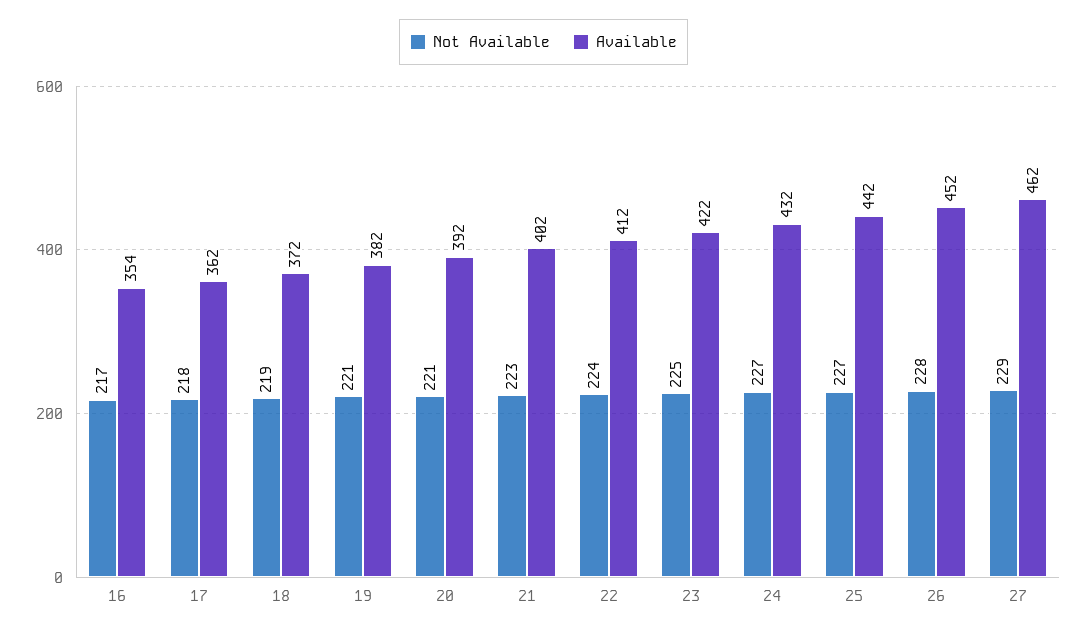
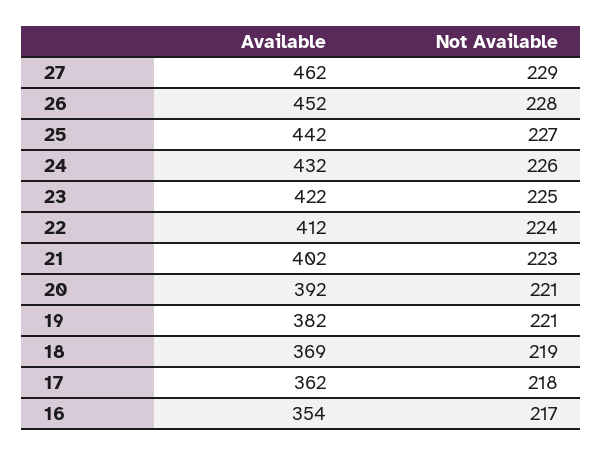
Available, 18: 372 -> 369
Not Available, 24: 227 -> 226

